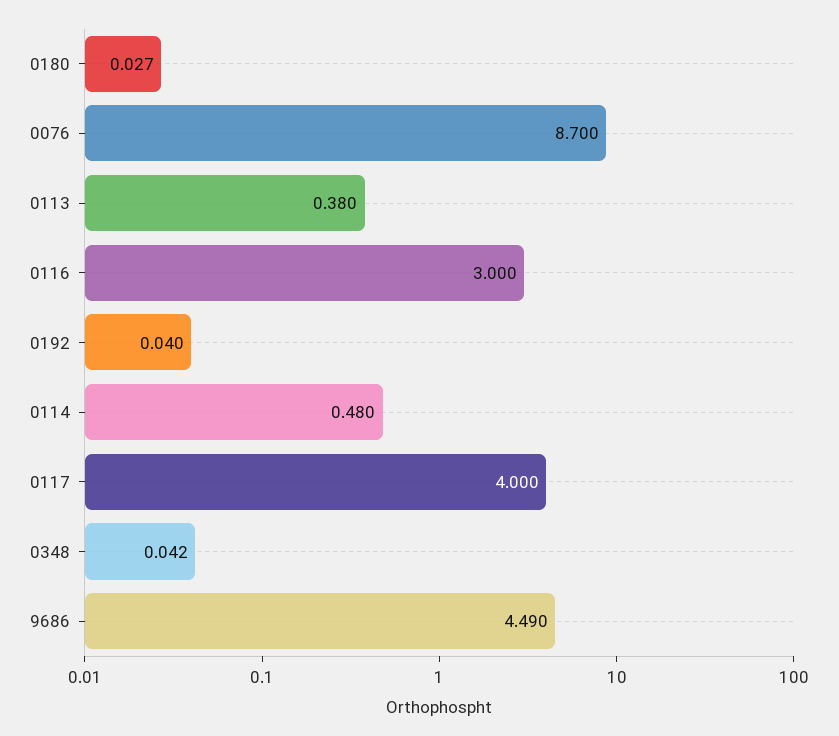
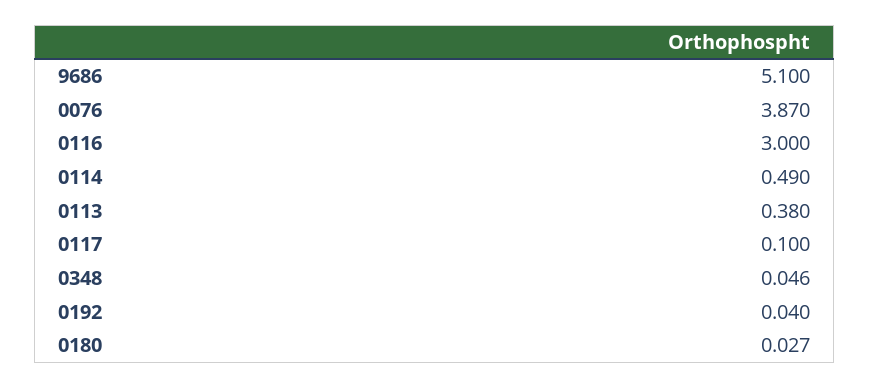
0076: 8.7 -> 3.87
0114: 0.48 -> 0.49
0117: 4 -> 0.1
0348: 0.042 -> 0.046
9686: 4.49 -> 5.1

